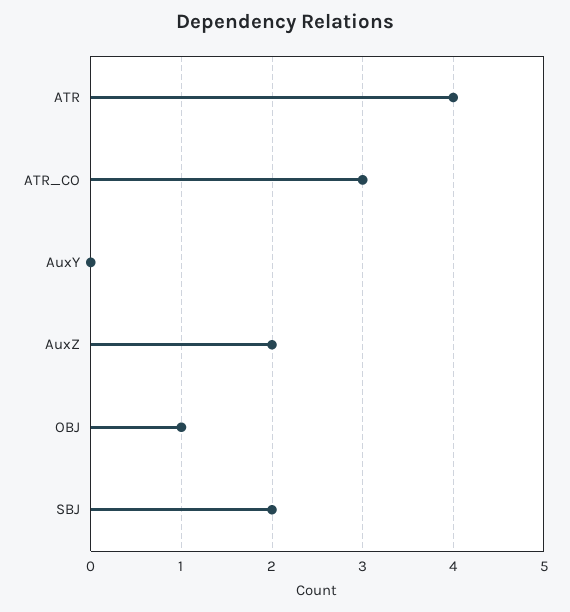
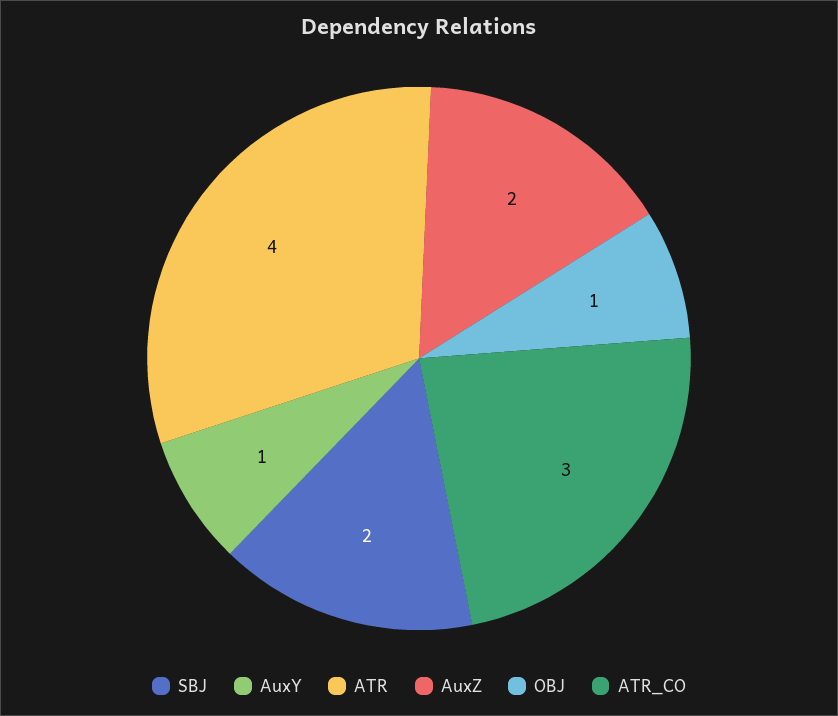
AuxY: 0 -> 1

